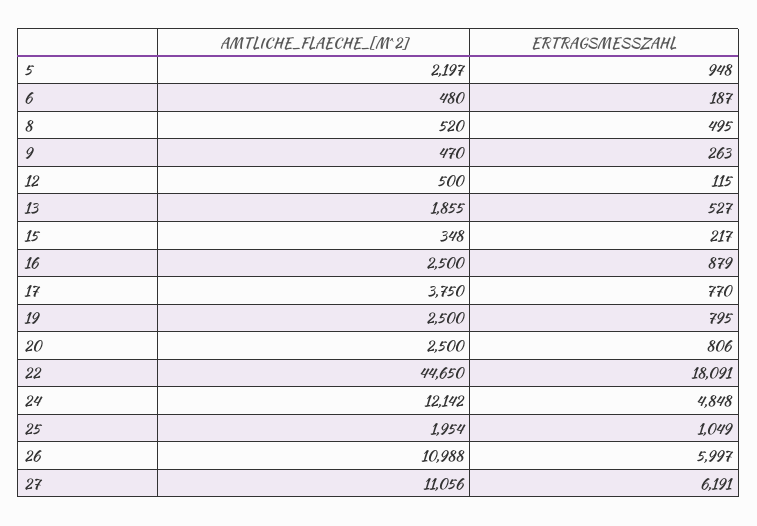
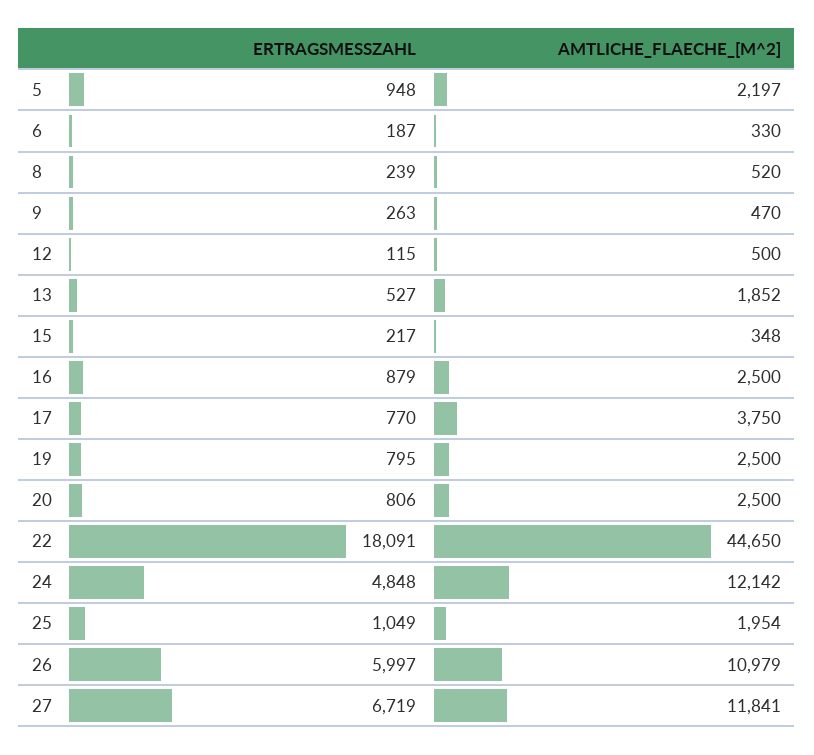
AMTLICHE_FLAECHE_[M^2], 6: 480 -> 330
ERTRAGSMESSZAHL, 8: 495 -> 239
AMTLICHE_FLAECHE_[M^2], 13: 1855 -> 1852
AMTLICHE_FLAECHE_[M^2], 26: 10988 -> 10979
AMTLICHE_FLAECHE_[M^2], 27: 11056 -> 11841
ERTRAGSMESSZAHL, 27: 6191 -> 6719

